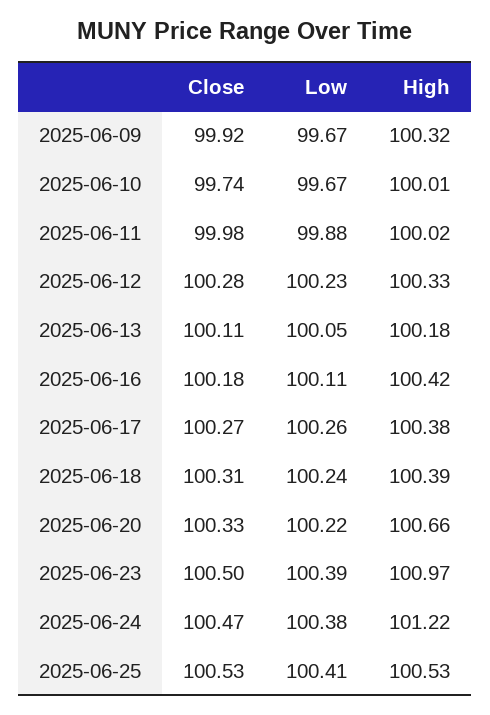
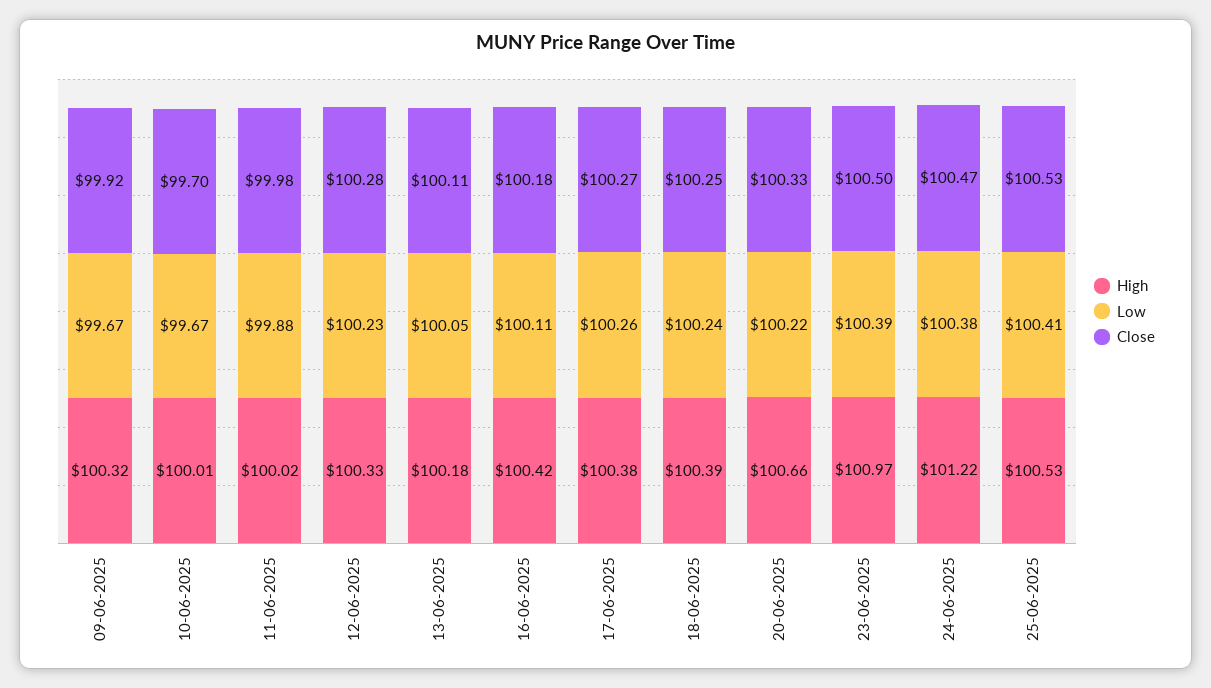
Close, 2025-06-10: 99.74 -> 99.7
Close, 2025-06-18: 100.31 -> 100.25

